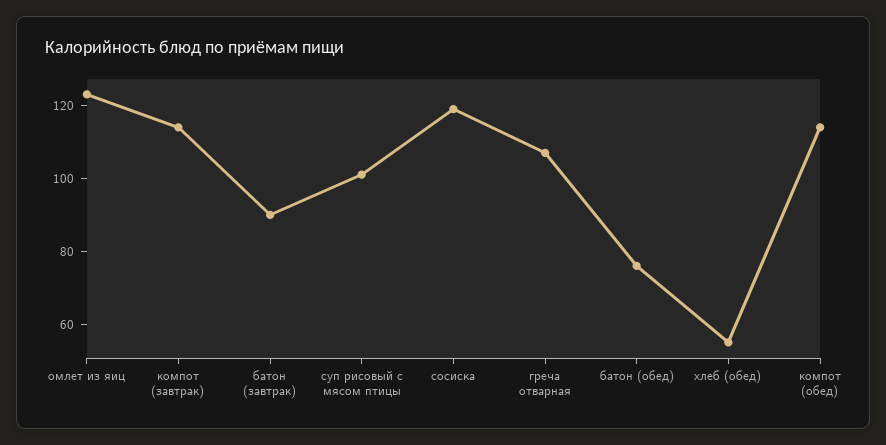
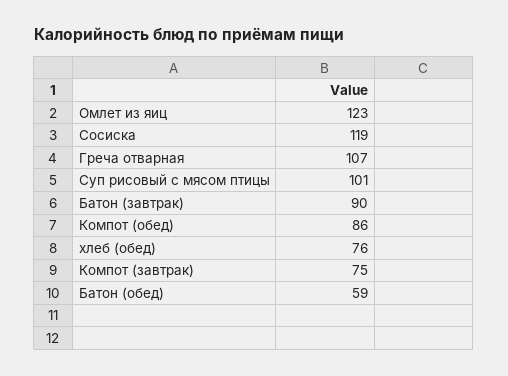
компот (завтрак): 115 -> 75
батон (обед): 75 -> 59
хлеб (обед): 55 -> 76
компот (обед): 115 -> 86

